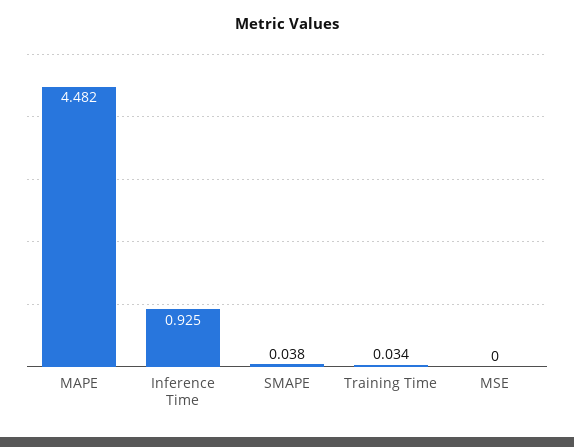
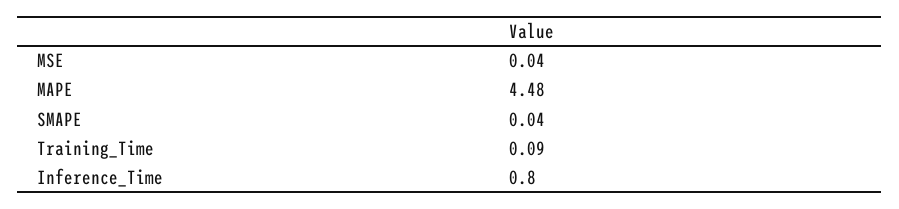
Inference Time: 0.925 -> 0.8
Training Time: 0.034 -> 0.09
MSE: 0 -> 0.04

